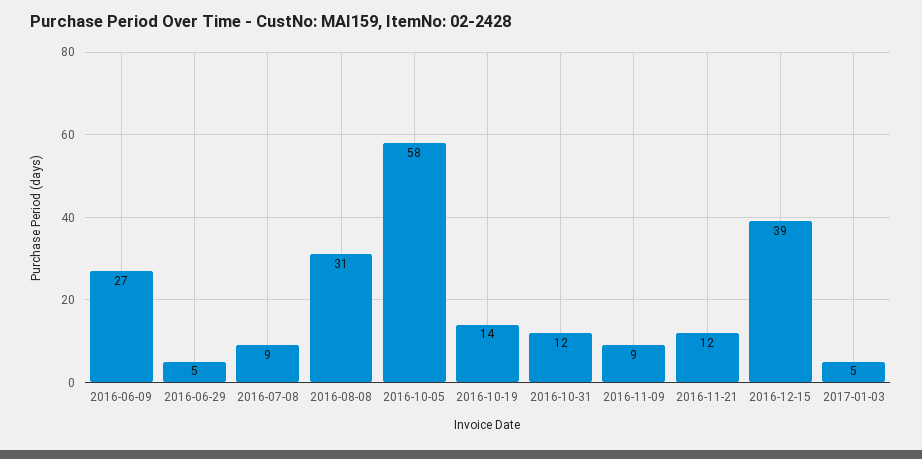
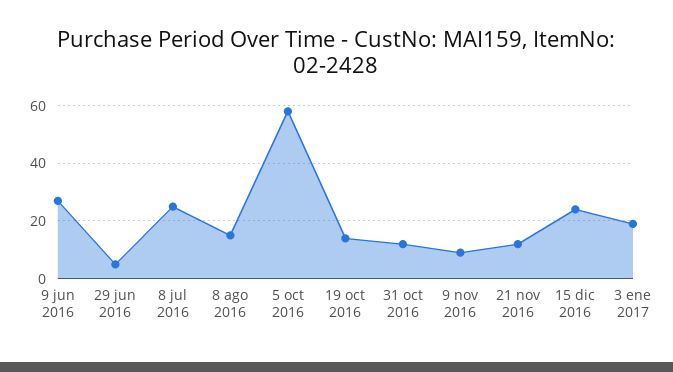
2016-07-08: 9 -> 25
2016-08-08: 31 -> 15
2016-12-15: 39 -> 25
2017-01-03: 5 -> 20

